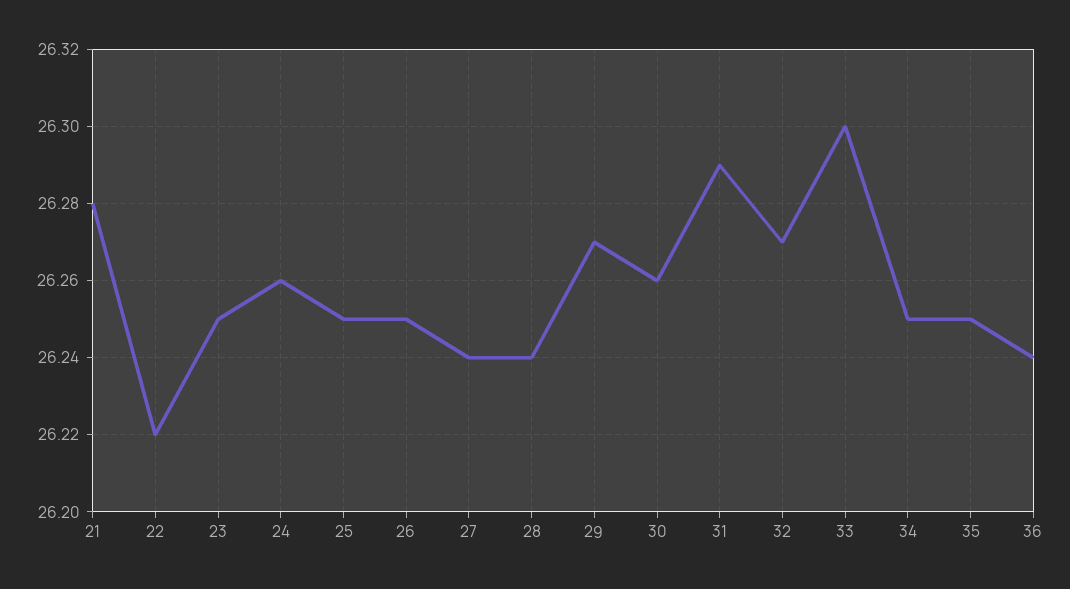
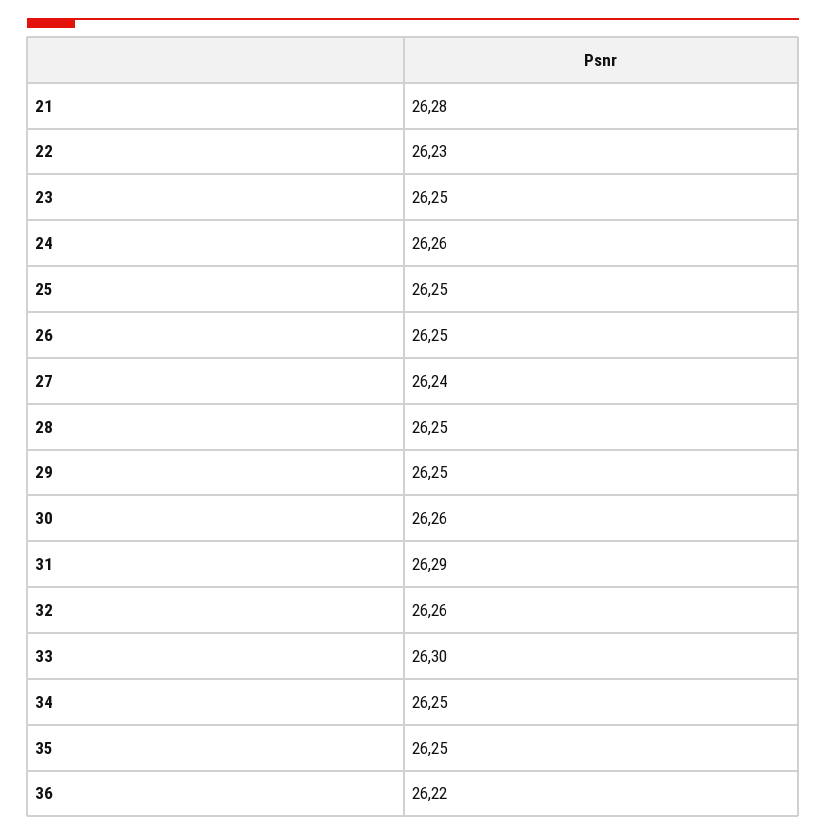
22: 26.22 -> 26.23
28: 26.24 -> 26.25
29: 26.27 -> 26.25
32: 26.27 -> 26.26
36: 26.24 -> 26.22

